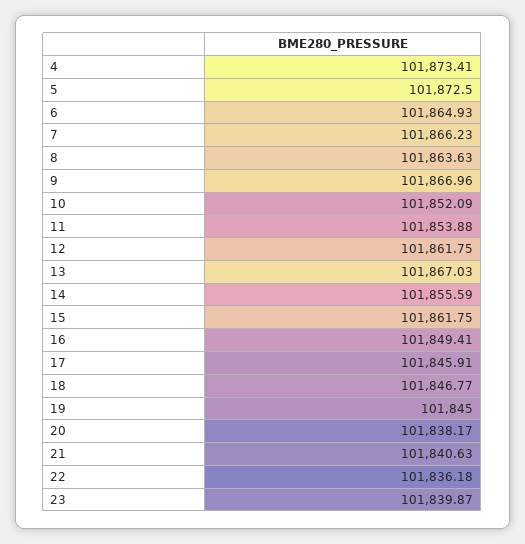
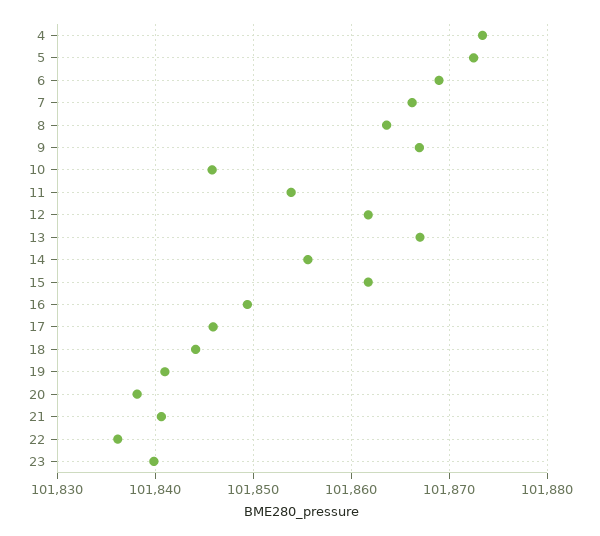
6: 101864.93 -> 101869
10: 101852.09 -> 101846
18: 101846.77 -> 101844
19: 101845 -> 101841

